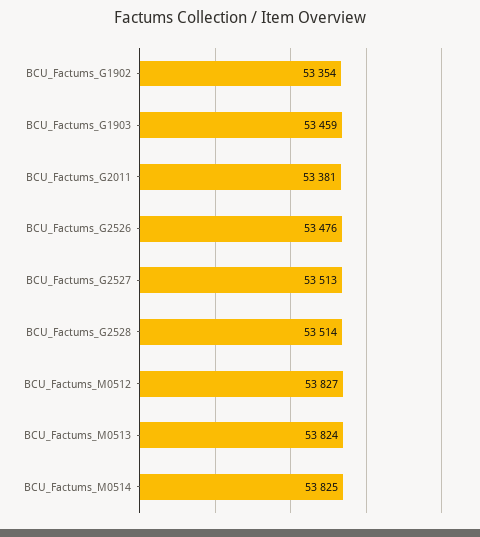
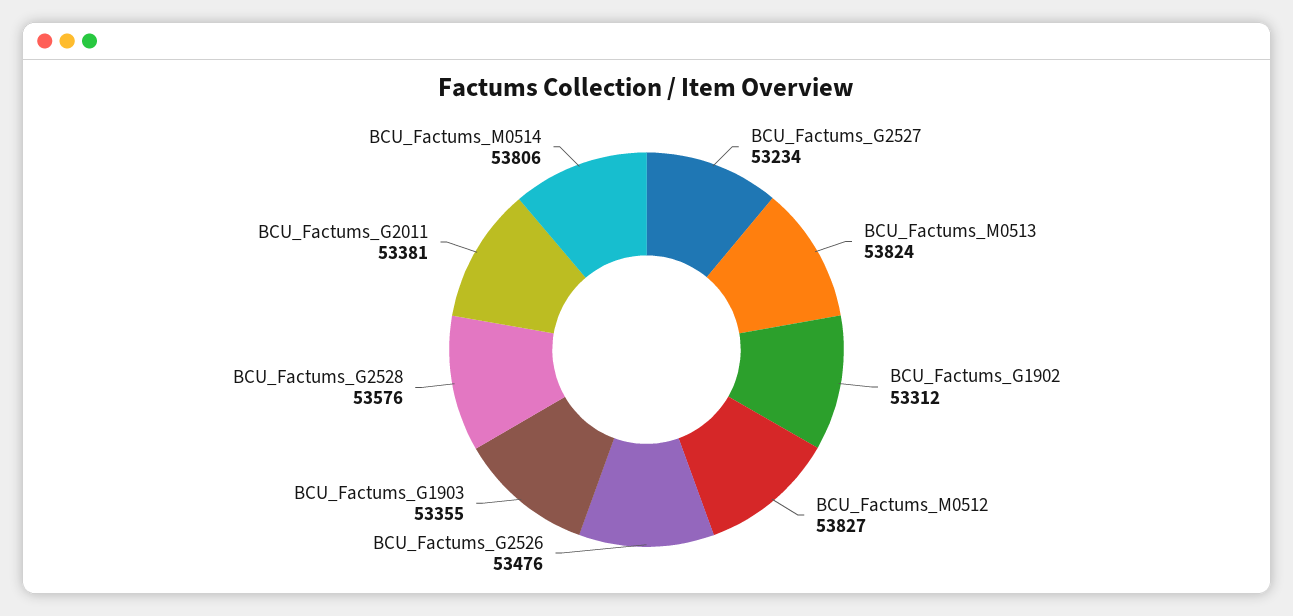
BCU_Factums_G1902: 53354 -> 53312
BCU_Factums_G1903: 53459 -> 53355
BCU_Factums_G2527: 53513 -> 53234
BCU_Factums_G2528: 53514 -> 53576
BCU_Factums_M0514: 53825 -> 53806

